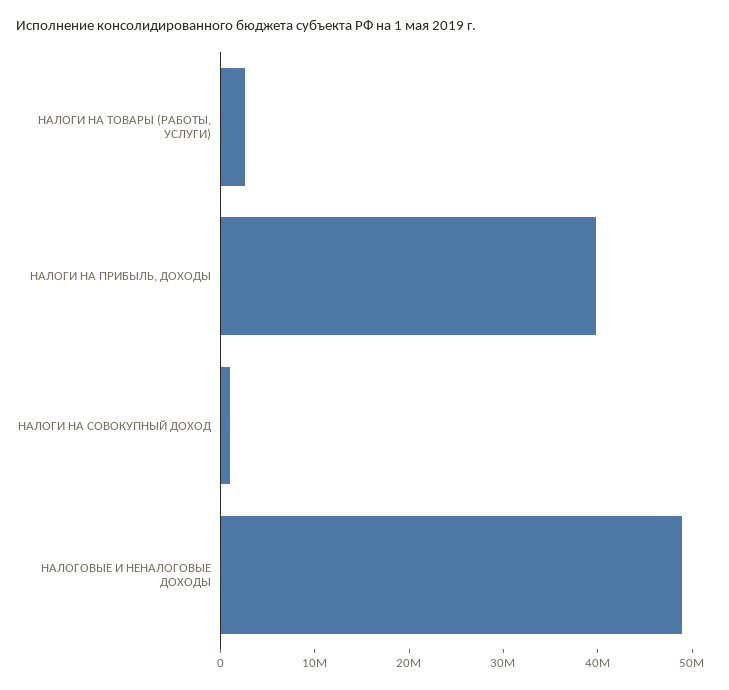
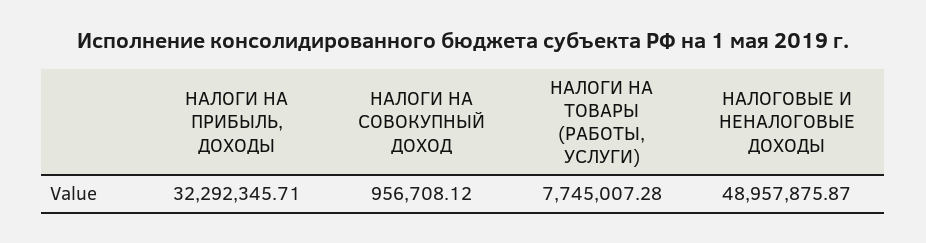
НАЛОГИ НА ТОВАРЫ (РАБОТЫ, УСЛУГИ): 2000000 -> 7745007.28
НАЛОГИ НА ПРИБЫЛЬ, ДОХОДЫ: 40000000 -> 32292345.71

